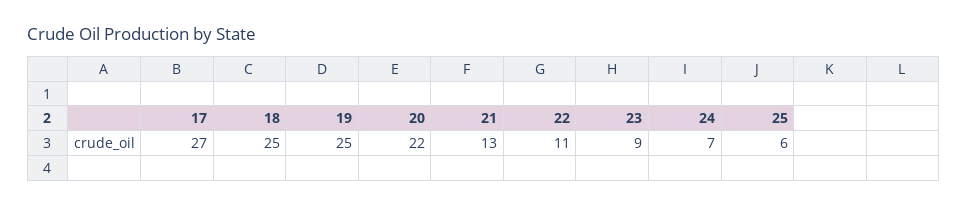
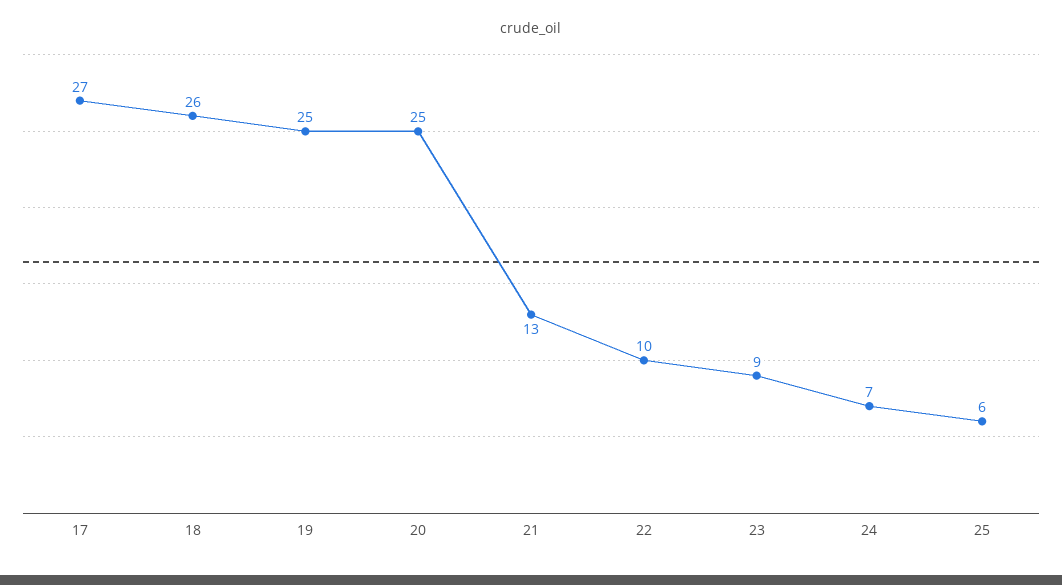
18: 25 -> 26
20: 22 -> 25
22: 11 -> 10

